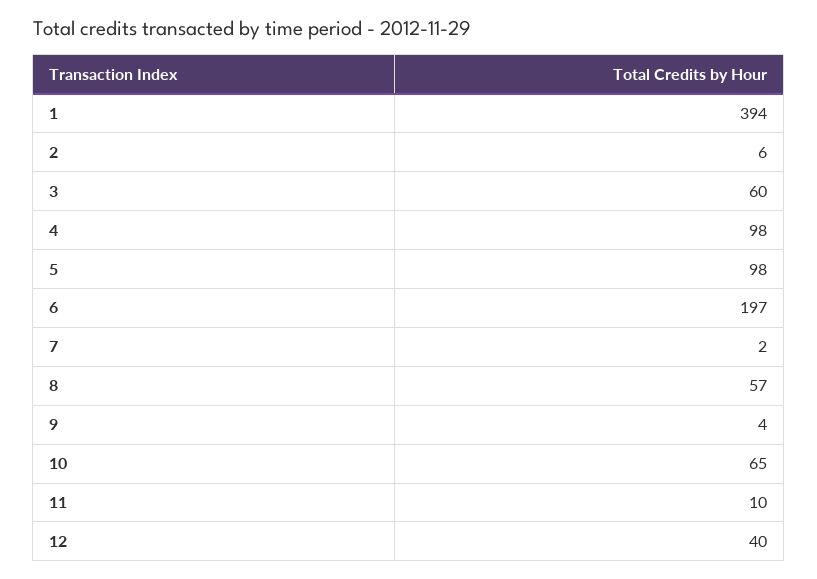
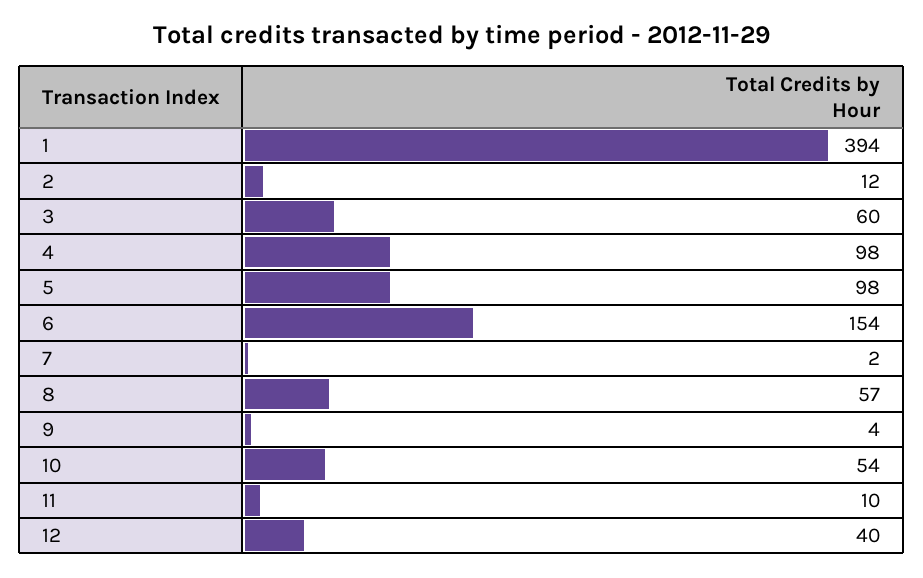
2: 6 -> 12
6: 197 -> 154
10: 65 -> 54

